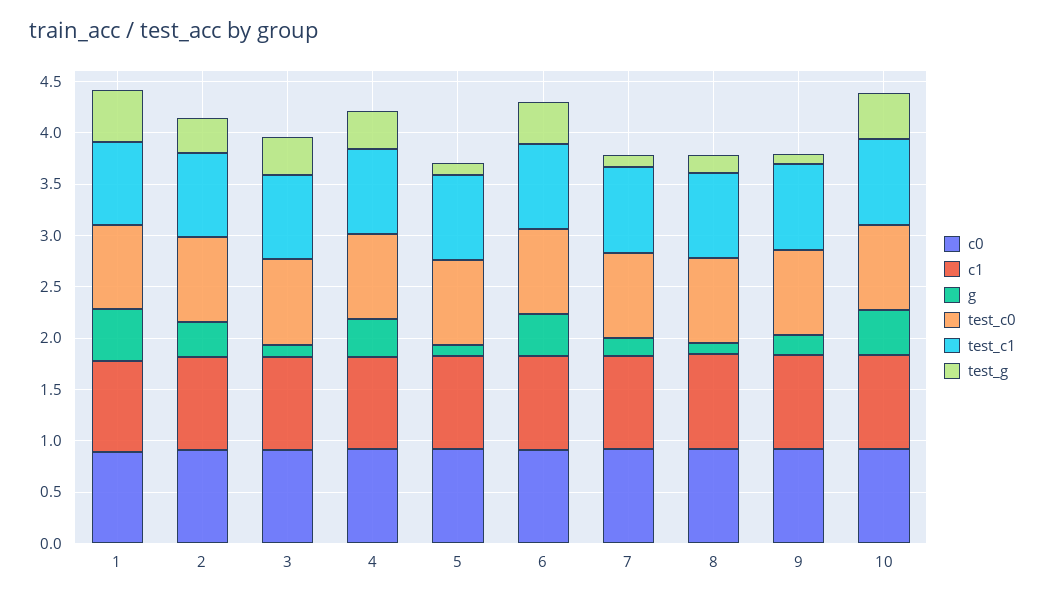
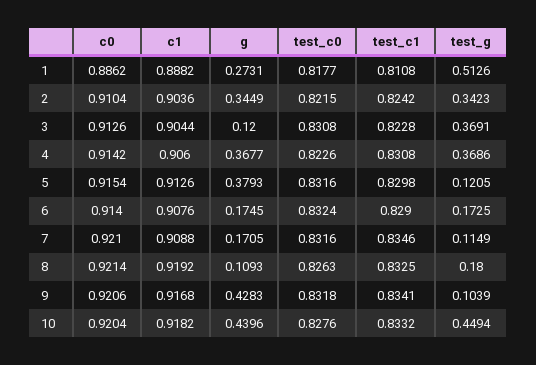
g, 1: 0.5 -> 0.2731
g, 5: 0.1 -> 0.3793
g, 6: 0.4 -> 0.1745
test_g, 6: 0.4 -> 0.1725
g, 9: 0.2 -> 0.4283

